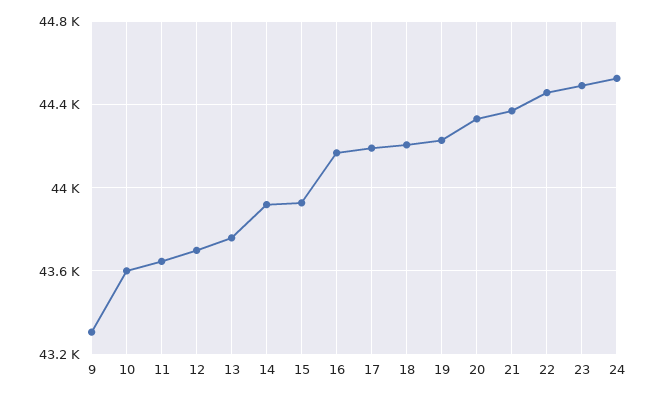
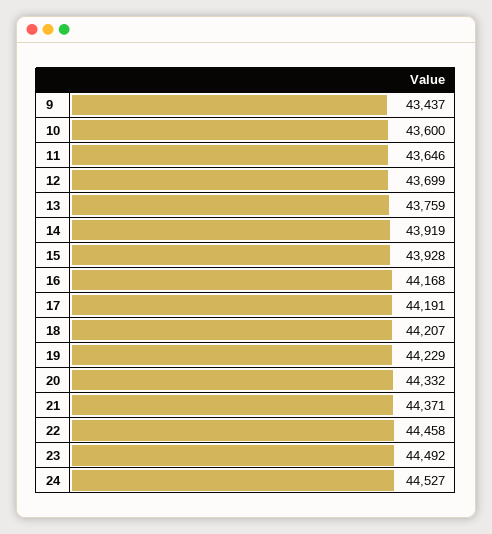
9: 43300 -> 43437

